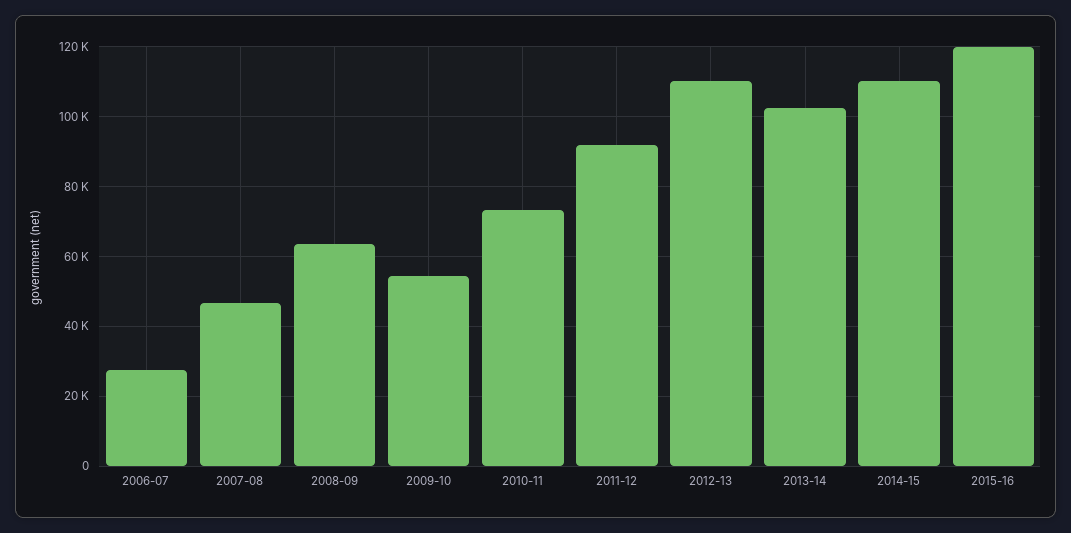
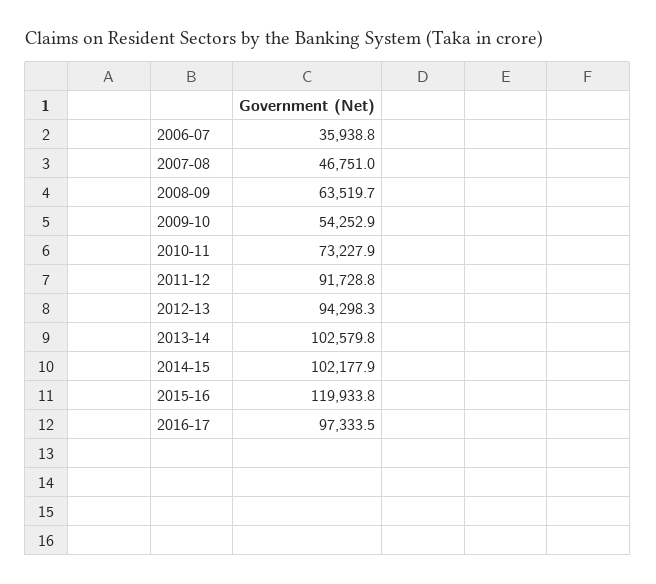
2006-07: 28000 -> 35938.8
2012-13: 110000 -> 94298.3
2014-15: 110000 -> 102177.9
2016-17: none -> 97333.5

